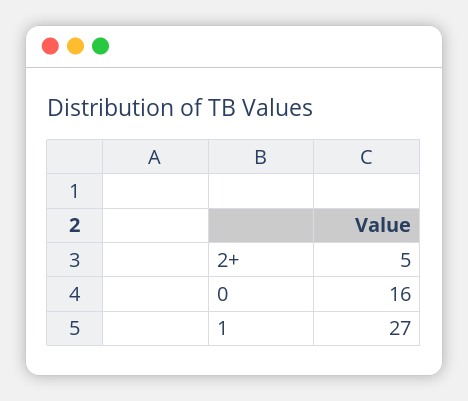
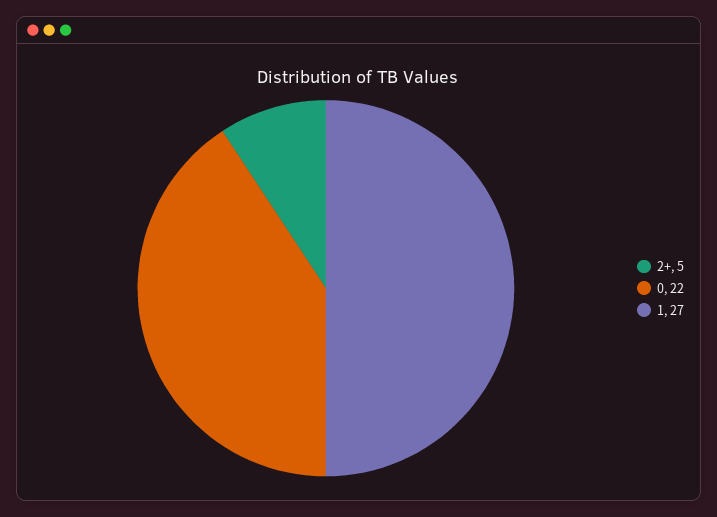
0: 16 -> 22

